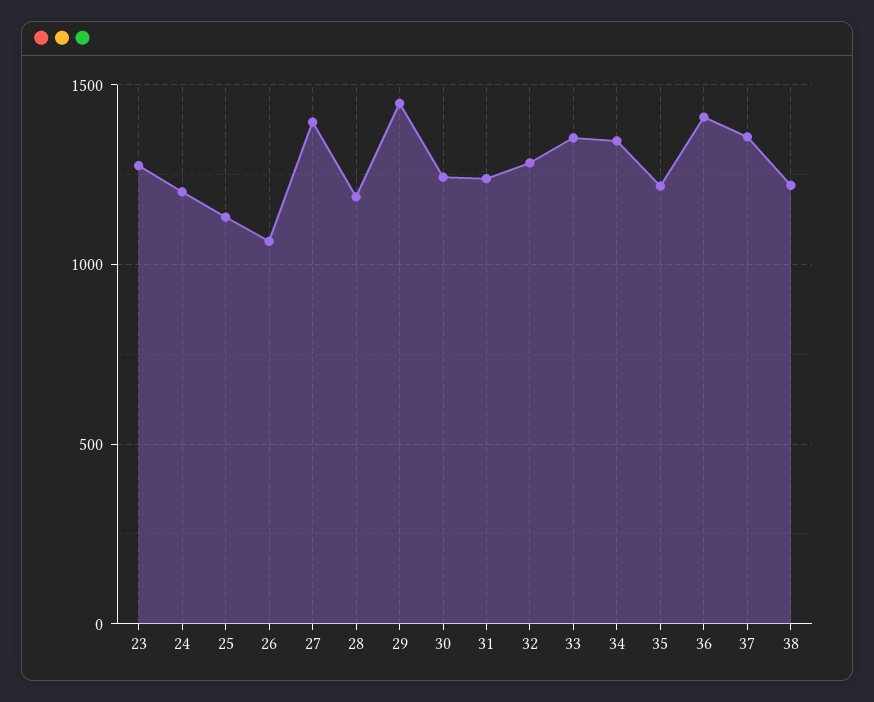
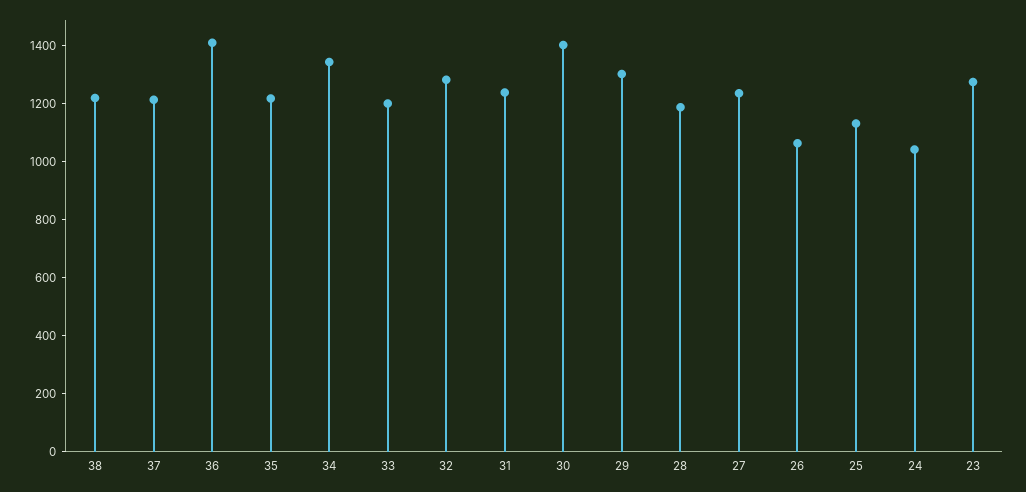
24: 1200 -> 1050
27: 1400 -> 1250
29: 1450 -> 1300
30: 1250 -> 1400
33: 1350 -> 1200
37: 1350 -> 1200

